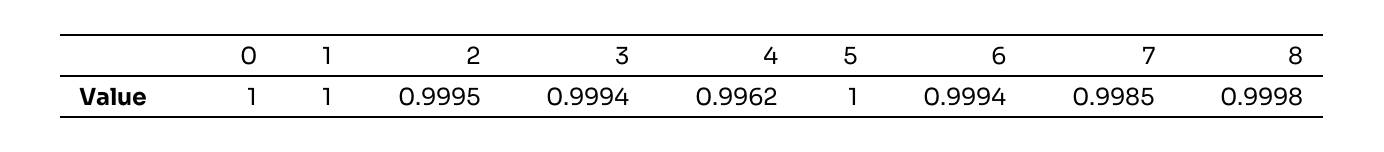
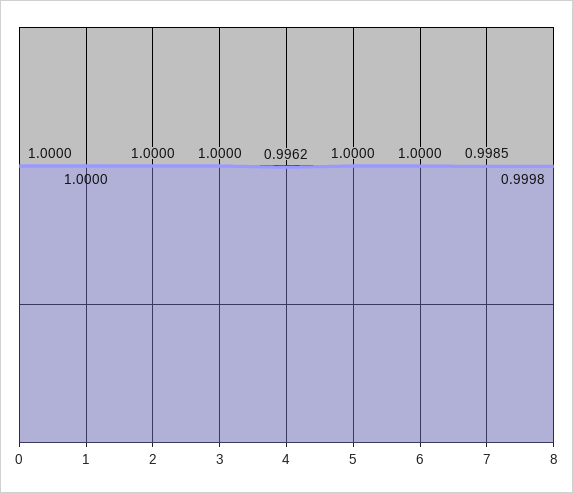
2: 0.9995 -> 1
3: 0.9994 -> 1
6: 0.9994 -> 1

